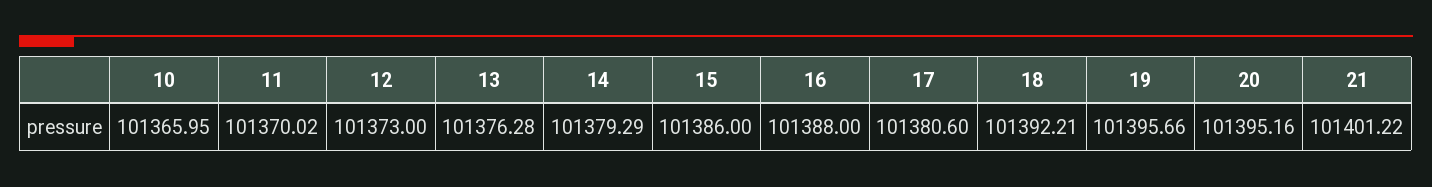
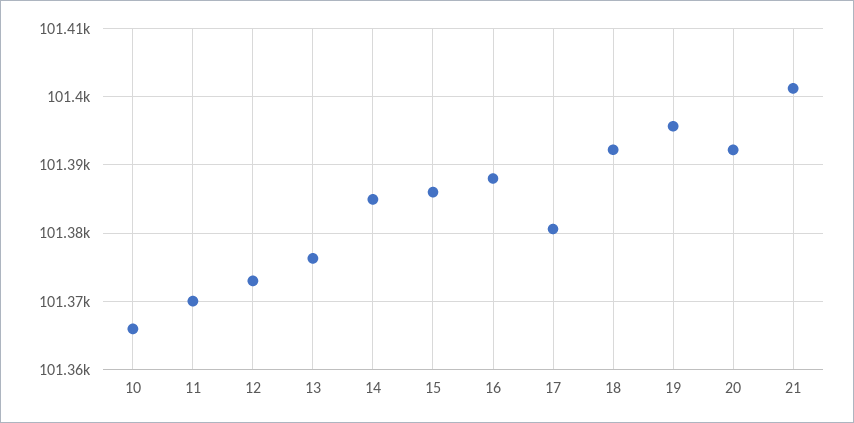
14: 101379.29 -> 101385
20: 101395.16 -> 101392

